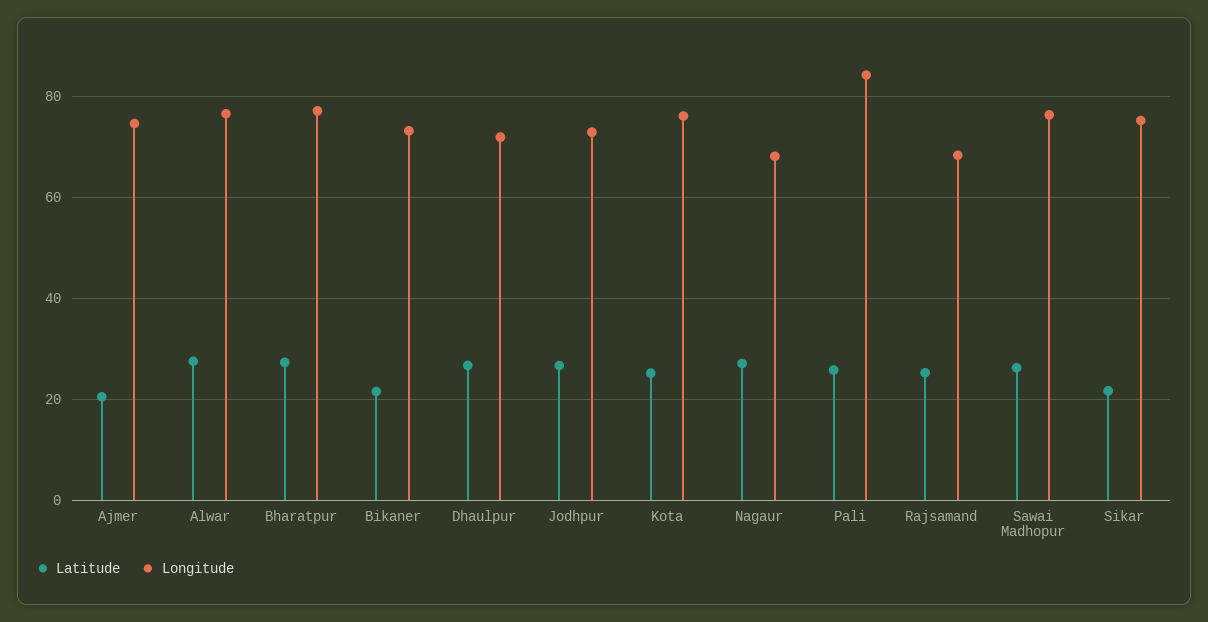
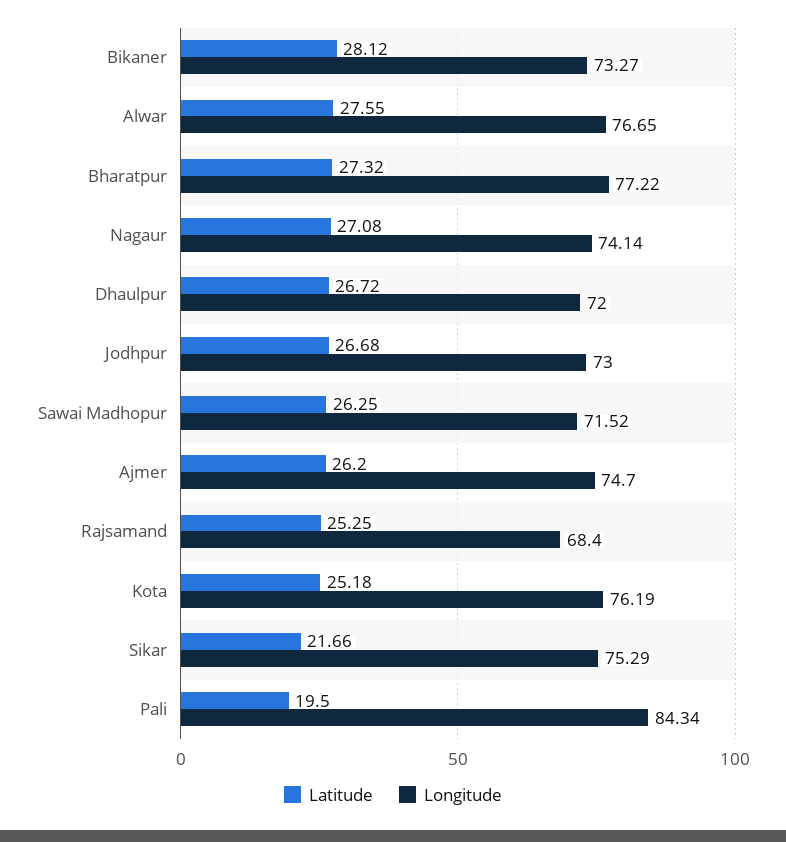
Latitude, Ajmer: 20 -> 26.2
Latitude, Bikaner: 22 -> 28.12
Longitude, Nagaur: 68 -> 74.14
Latitude, Pali: 26 -> 19.5
Longitude, Sawai Madhopur: 76 -> 71.52

